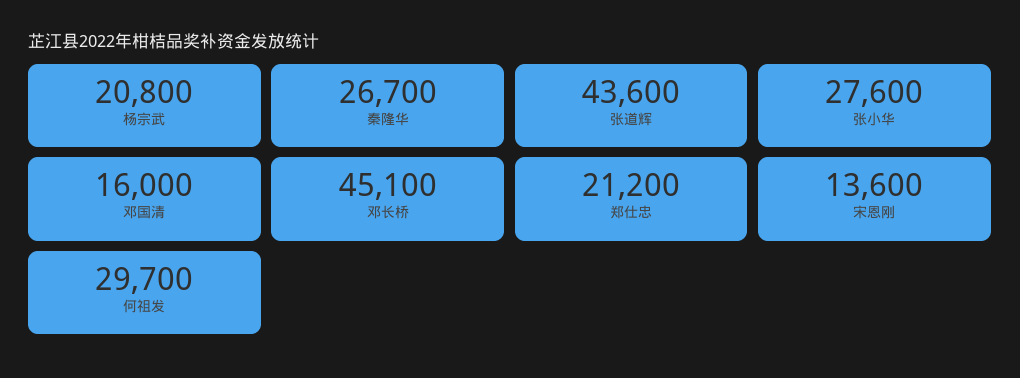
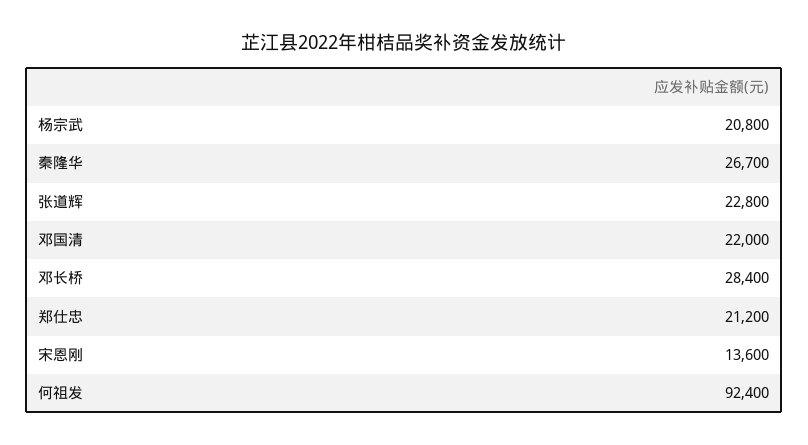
张道辉: 43600 -> 22800
张小华: 27600 -> none
邓国清: 16000 -> 22000
邓长桥: 45100 -> 28400
何祖发: 29700 -> 92400

